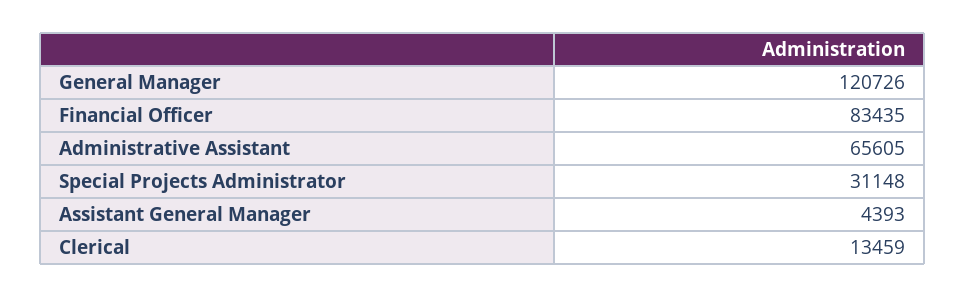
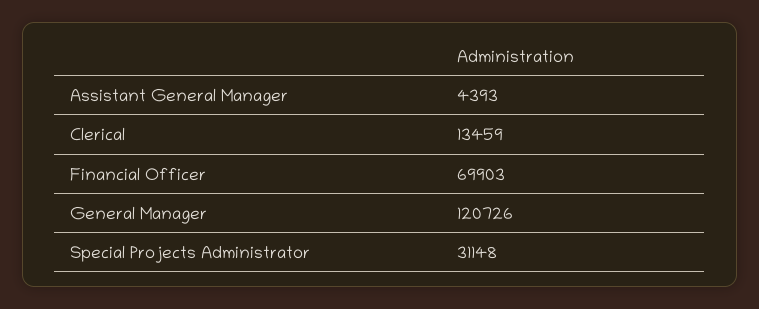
Financial Officer: 83435 -> 69903
Administrative Assistant: 65605 -> none

